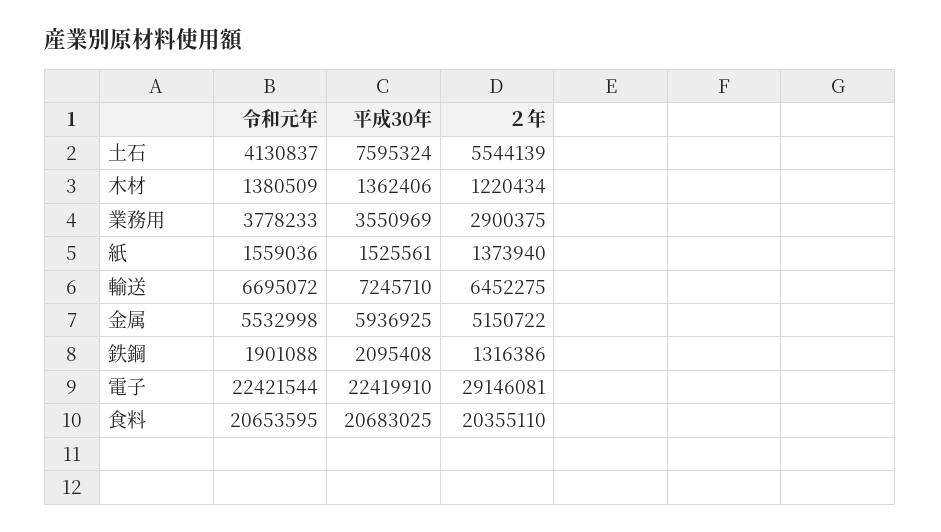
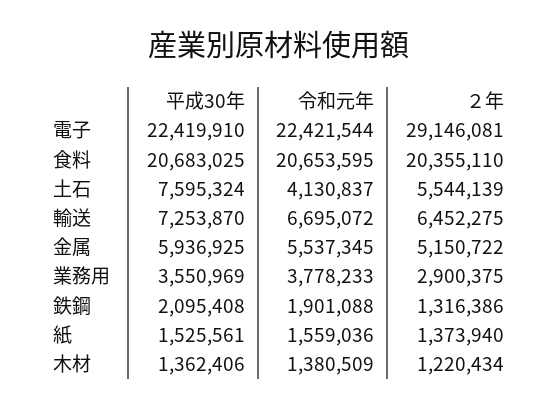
平成30年, 輸送: 7245710 -> 7253870
令和元年, 金属: 5532998 -> 5537345

